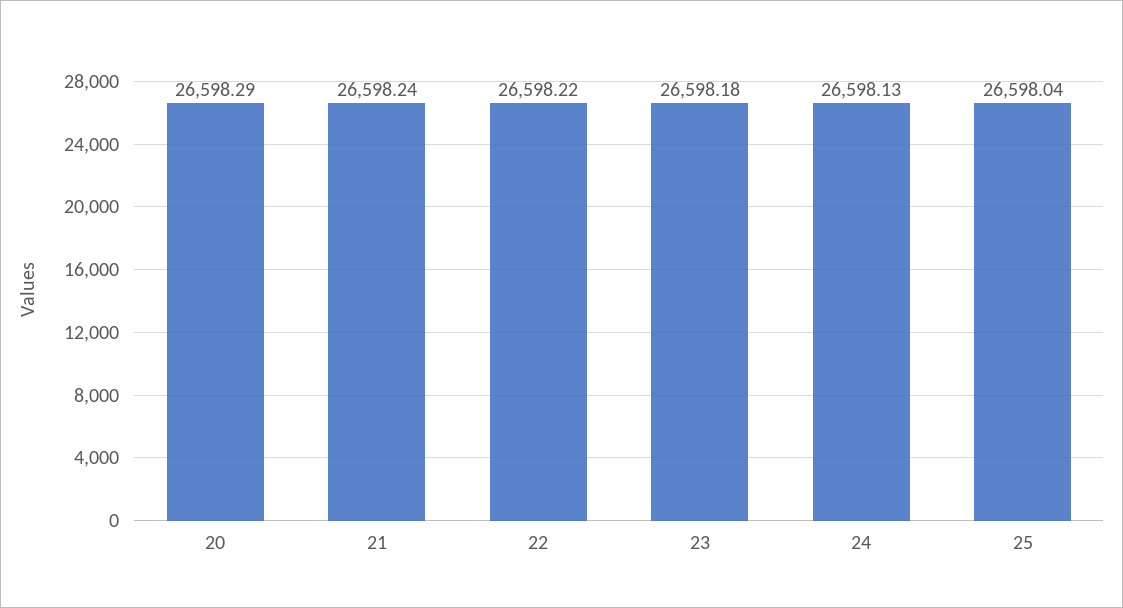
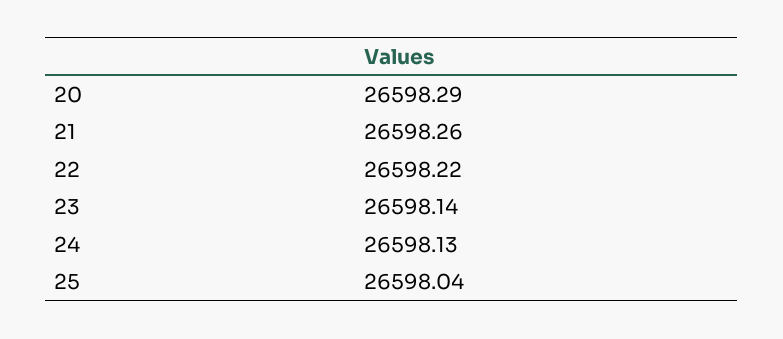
21: 26598.24 -> 26598.26
23: 26598.18 -> 26598.14

